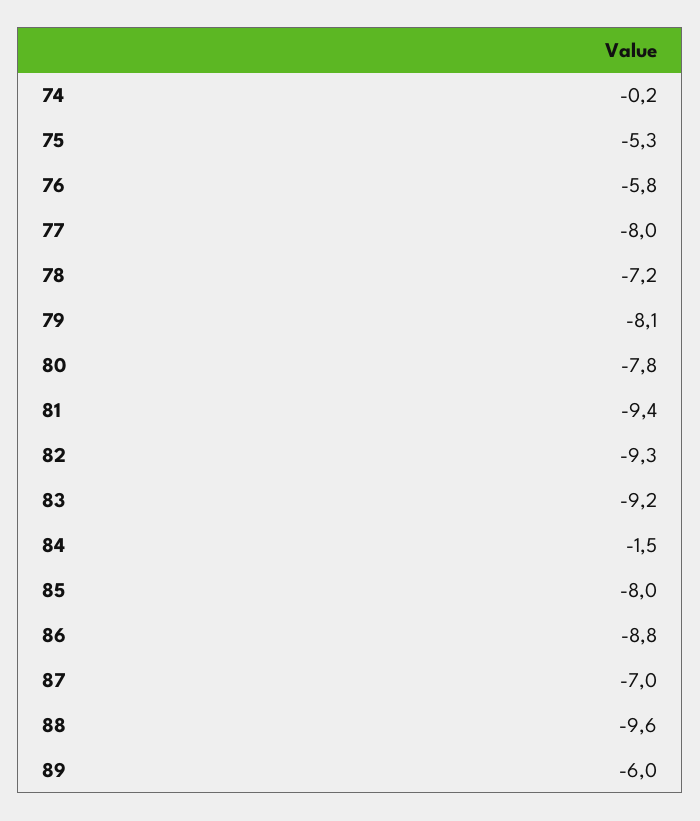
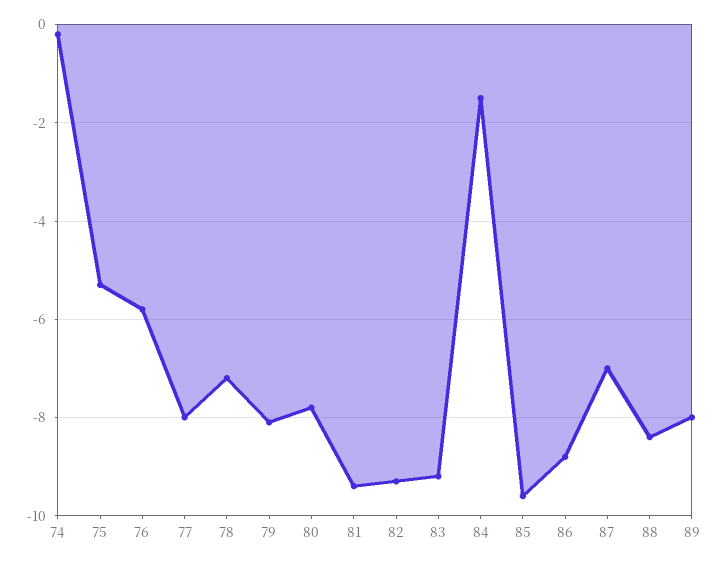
85: -8 -> -9.5
88: -9.6 -> -8.5
89: -6 -> -8

